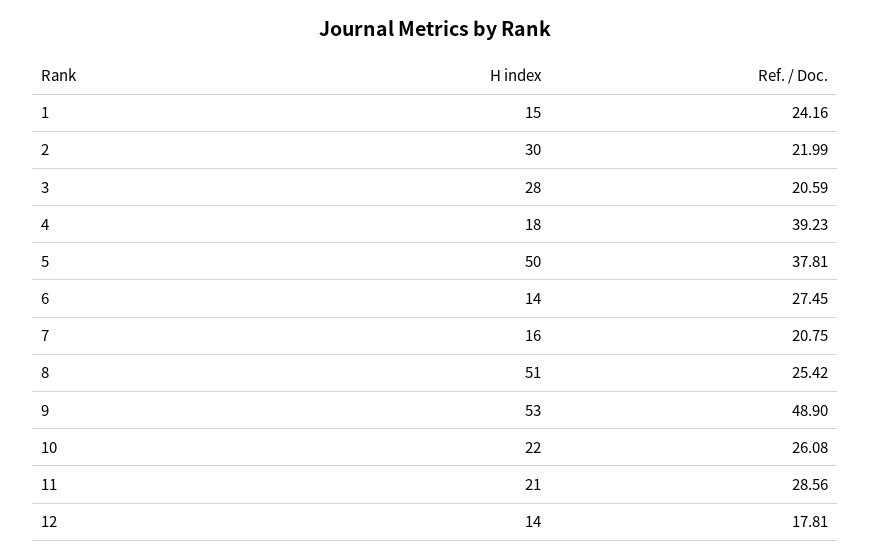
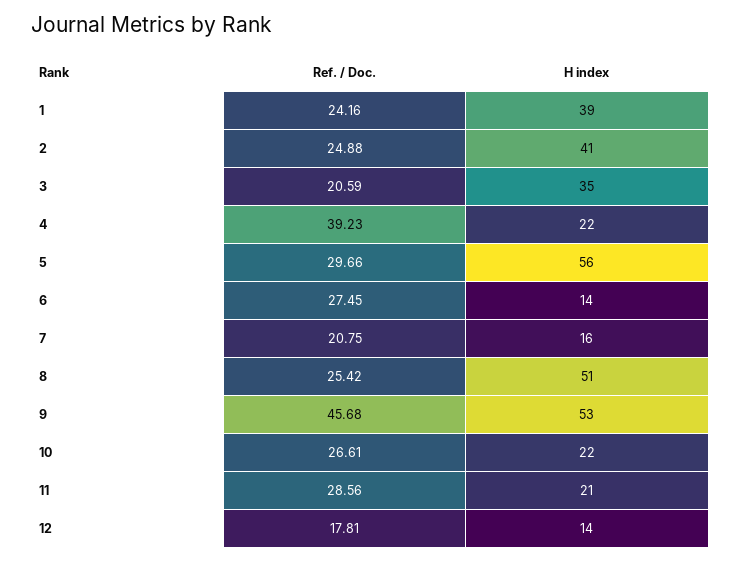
H index, 1: 15 -> 39
H index, 2: 30 -> 41
Ref. / Doc., 2: 21.99 -> 24.88
H index, 3: 28 -> 35
H index, 4: 18 -> 22
H index, 5: 50 -> 56
Ref. / Doc., 5: 37.81 -> 29.66
Ref. / Doc., 9: 48.9 -> 45.68
Ref. / Doc., 10: 26.08 -> 26.61

